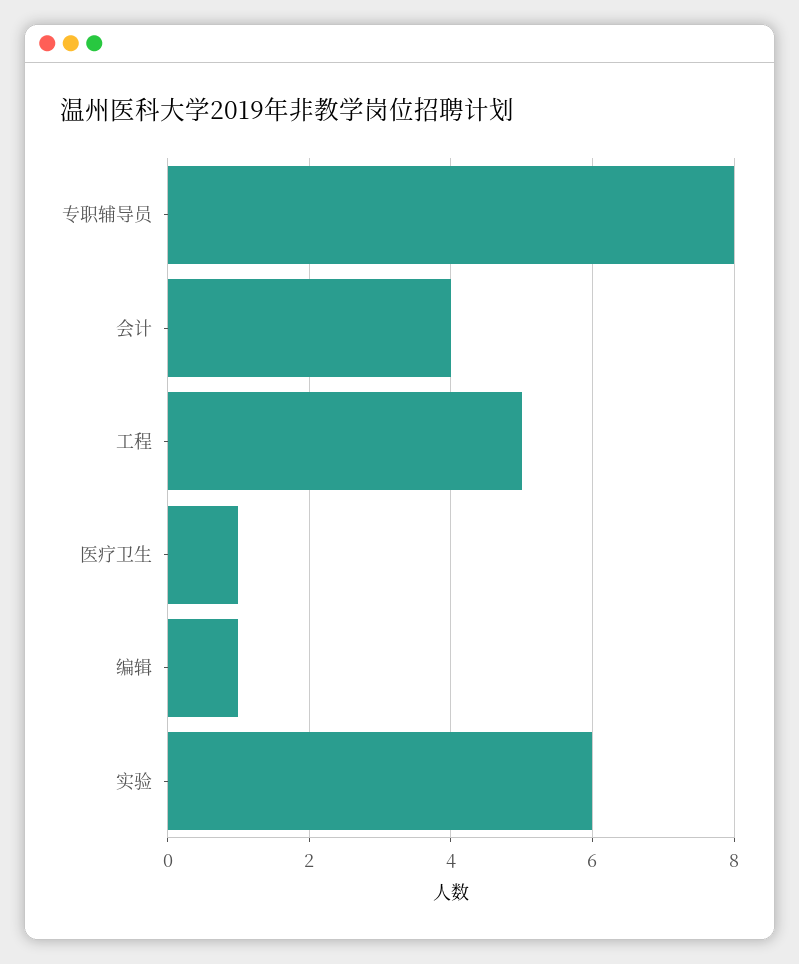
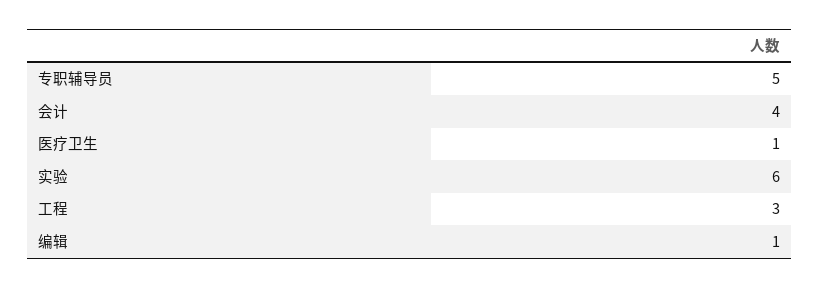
专职辅导员: 8 -> 5
工程: 5 -> 3

